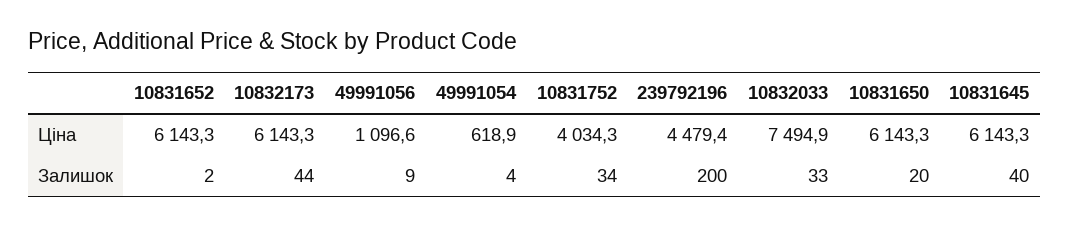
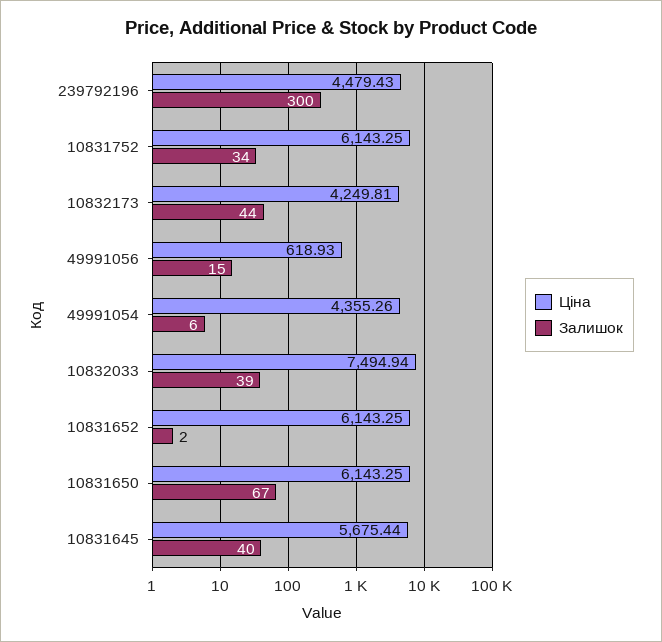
Ціна, 10832173: 6143.3 -> 4249.81
Ціна, 49991056: 1096.6 -> 618.93
Ціна, 49991054: 618.9 -> 4355.26
Ціна, 10831752: 4034.3 -> 6143.25
Ціна, 10831645: 6143.3 -> 5675.44
Залишок, 49991056: 9 -> 15
Залишок, 49991054: 4 -> 6
Залишок, 239792196: 200 -> 300
Залишок, 10832033: 33 -> 39
Залишок, 10831650: 20 -> 67

